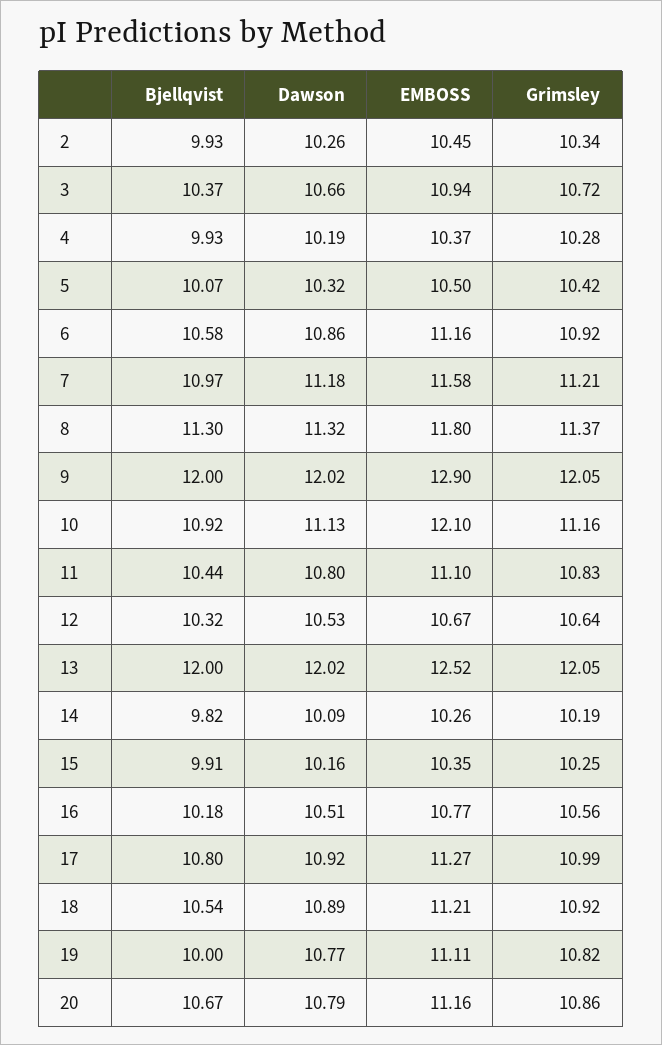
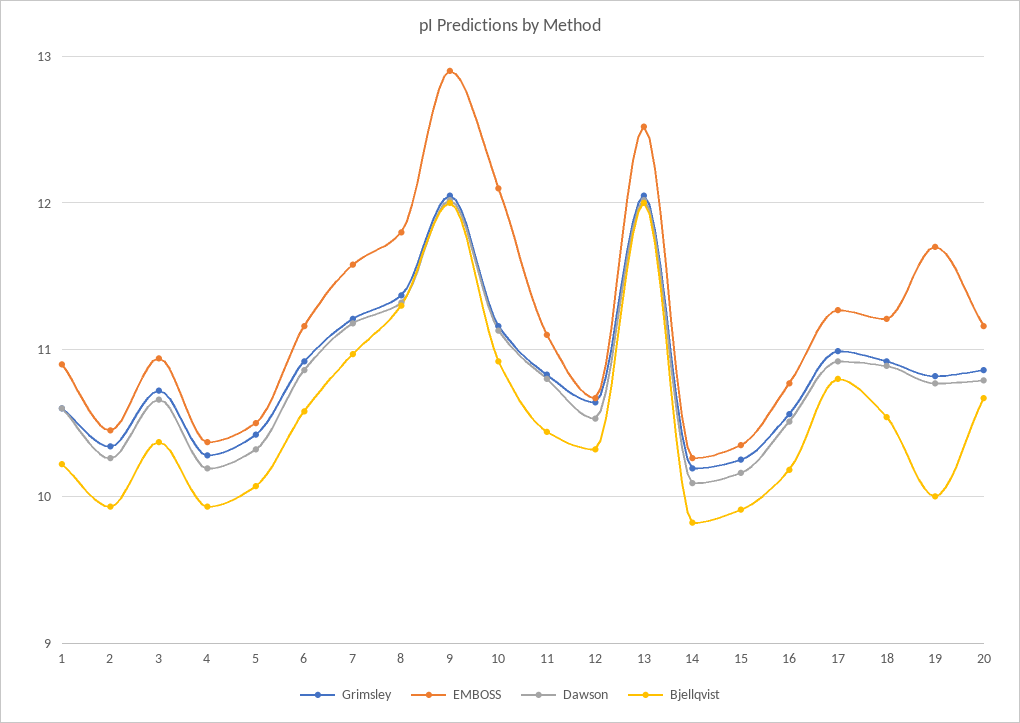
EMBOSS, 19: 11.11 -> 11.7
Grimsley, 1: none -> 10.6
EMBOSS, 1: none -> 10.9
Dawson, 1: none -> 10.6
Bjellqvist, 1: none -> 10.2

